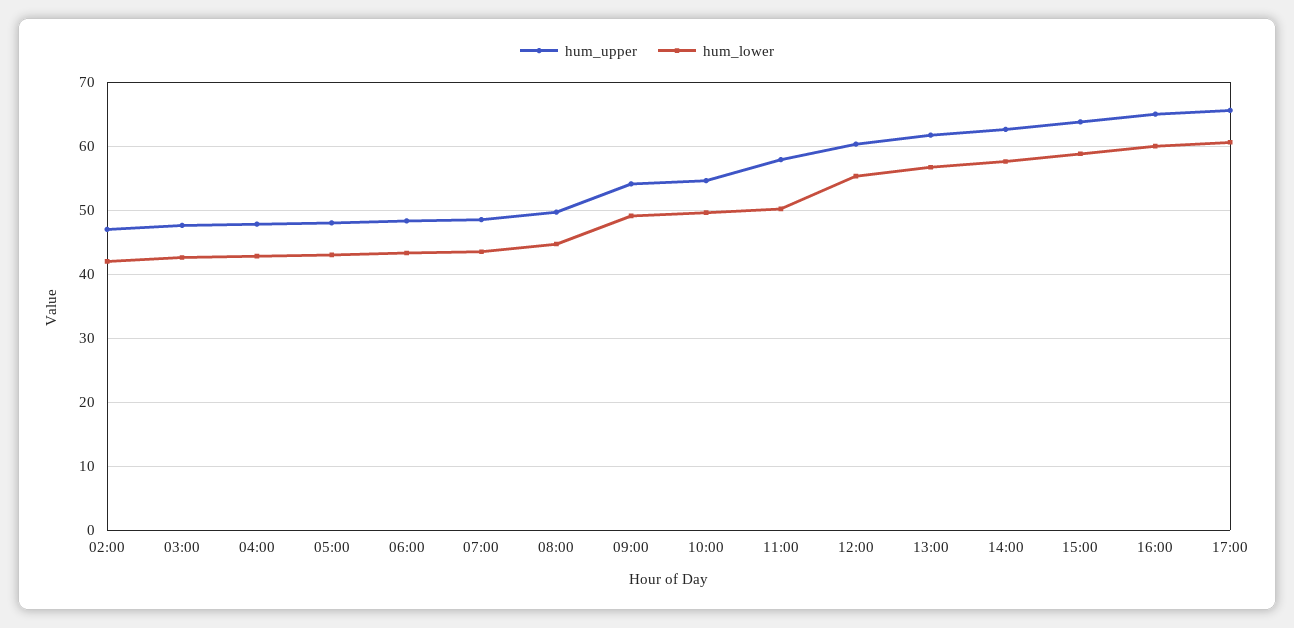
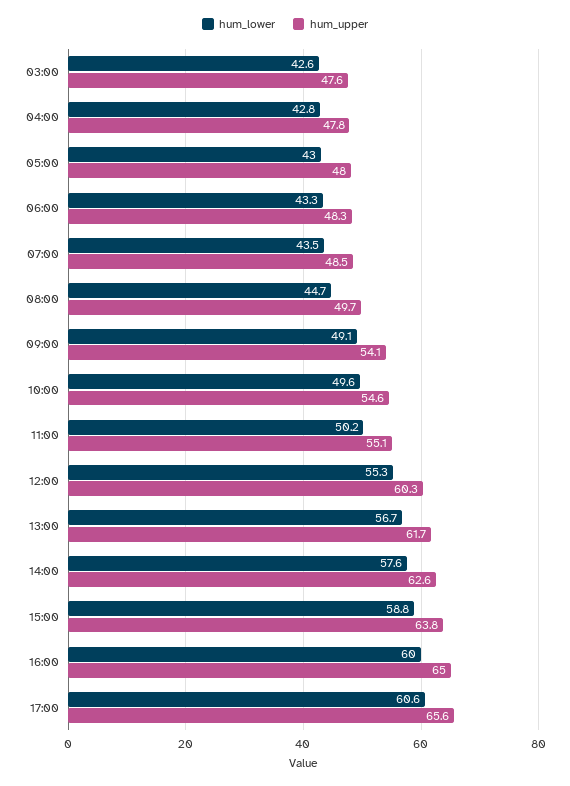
hum_upper, 02:00: 47 -> none
hum_lower, 02:00: 42 -> none
hum_upper, 11:00: 58 -> 55.1

